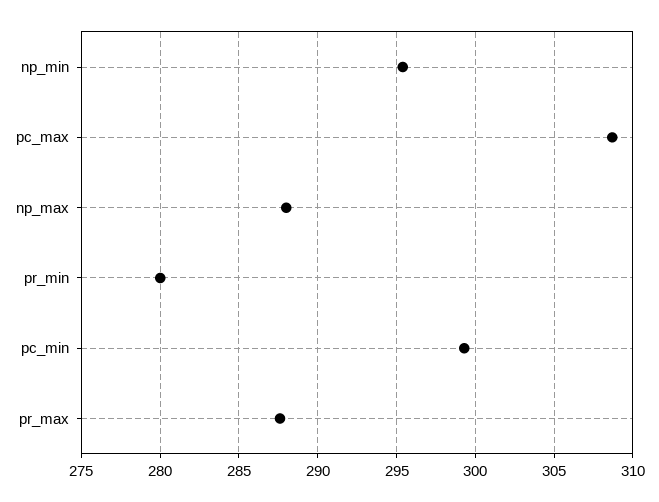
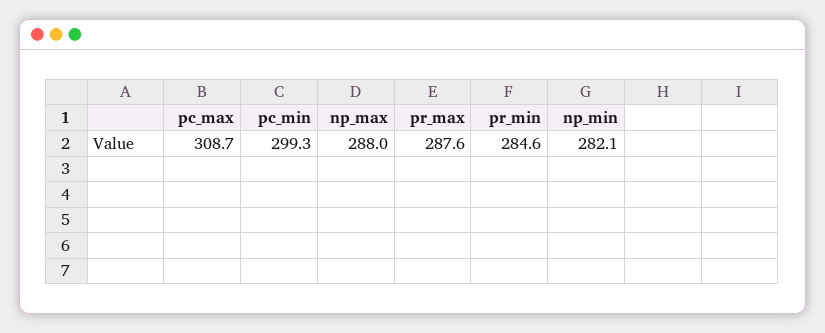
np_min: 295.5 -> 282.1
pr_min: 280 -> 284.6

